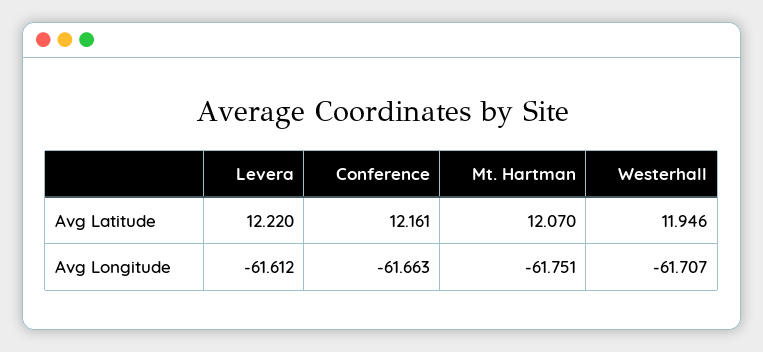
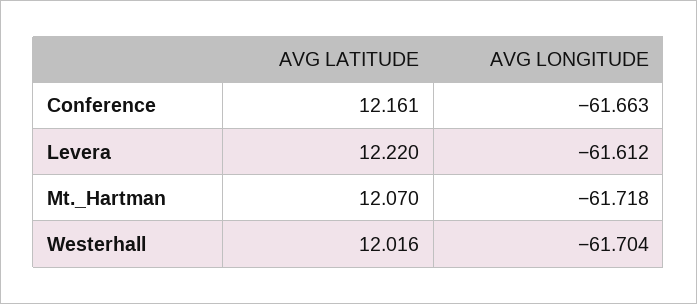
Westerhall, Avg Latitude: 11.946 -> 12.016
Mt. Hartman, Avg Longitude: -61.751 -> -61.718
Westerhall, Avg Longitude: -61.707 -> -61.704

